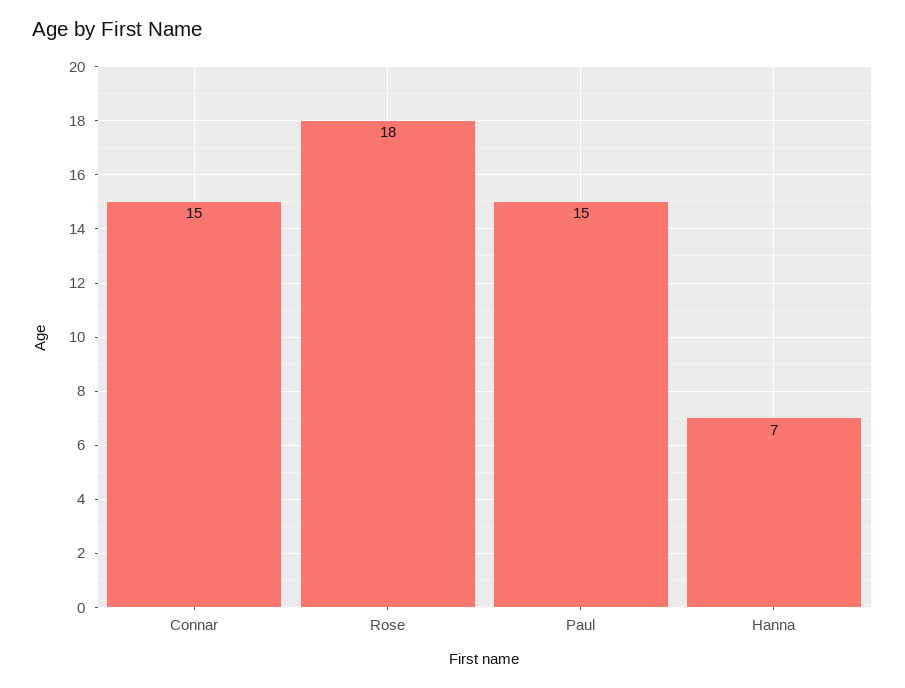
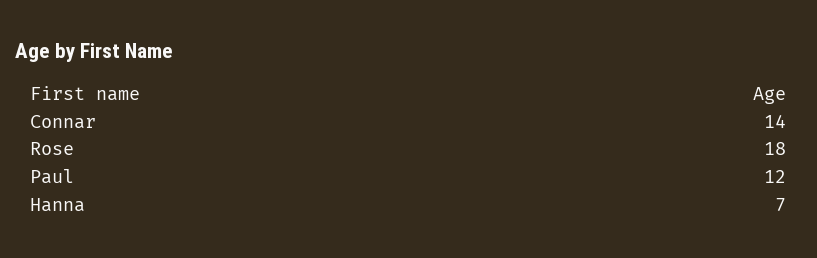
Connar: 15 -> 14
Paul: 15 -> 12

